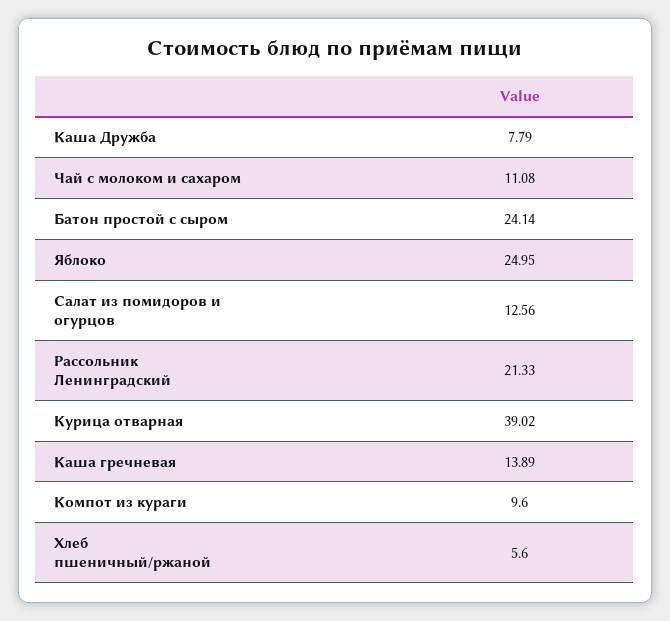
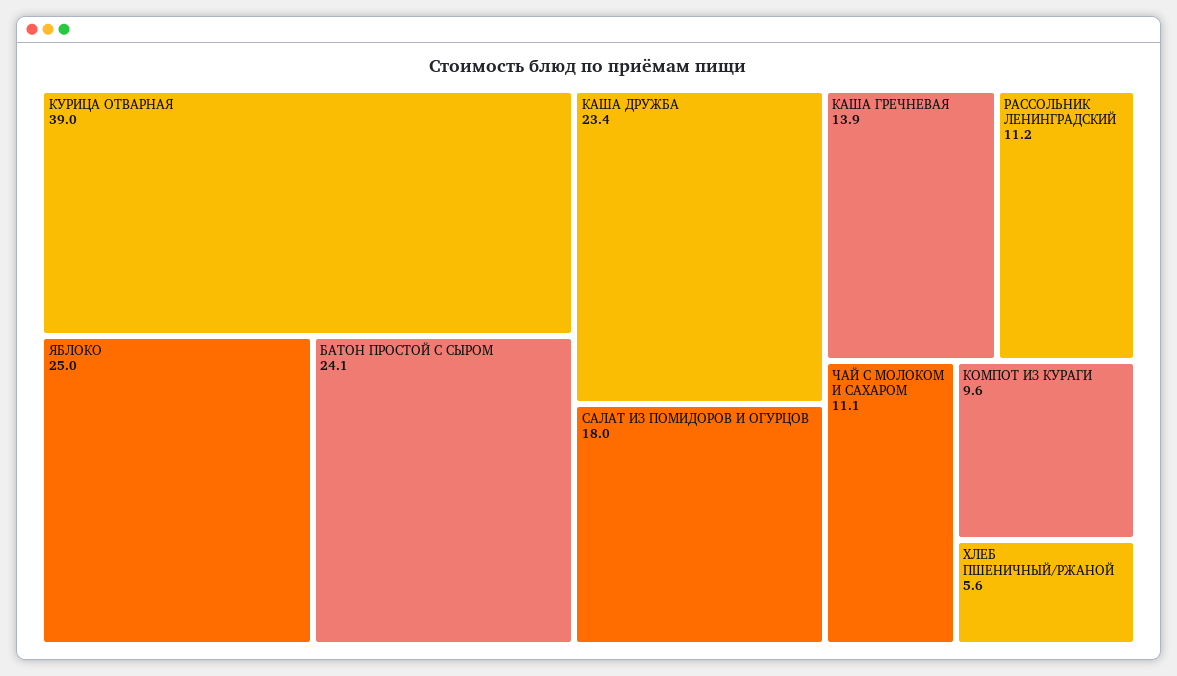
Каша Дружба: 7.79 -> 23.4
Салат из помидоров и огурцов: 12.56 -> 18
Рассольник Ленинградский: 21.33 -> 11.2

